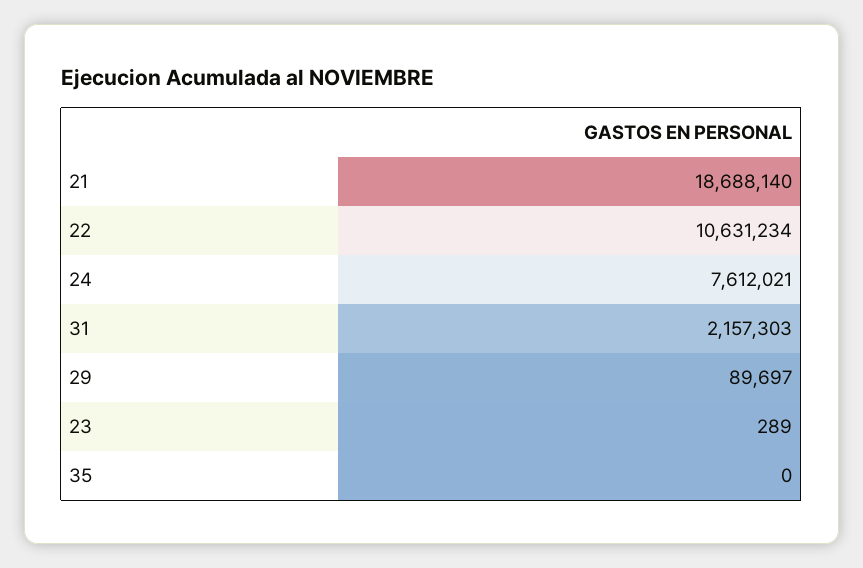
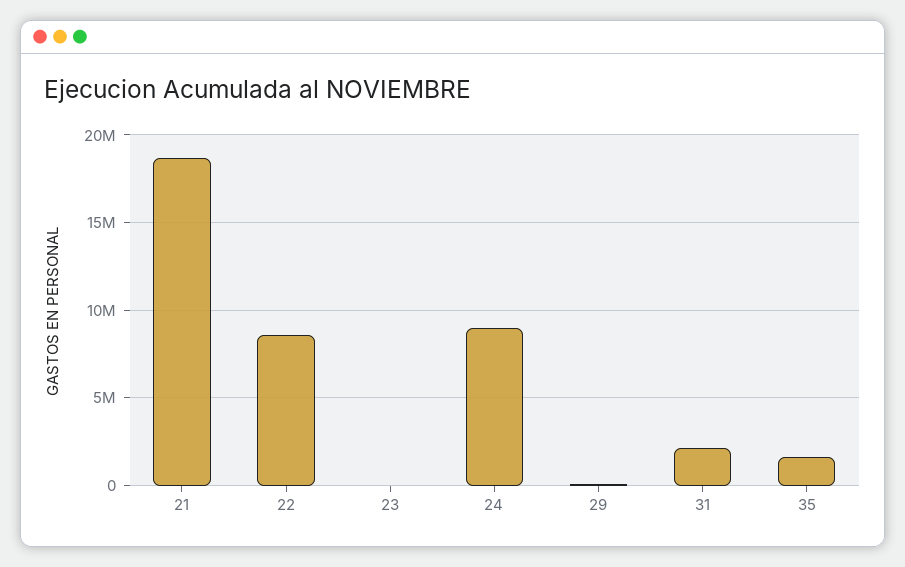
22: 10631234 -> 8500000
24: 7612021 -> 9000000
35: 0 -> 1500000

